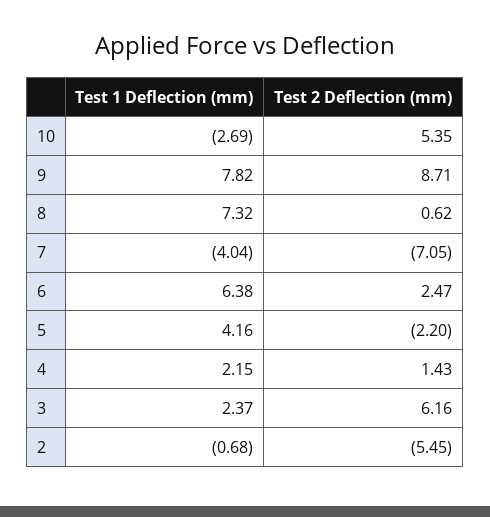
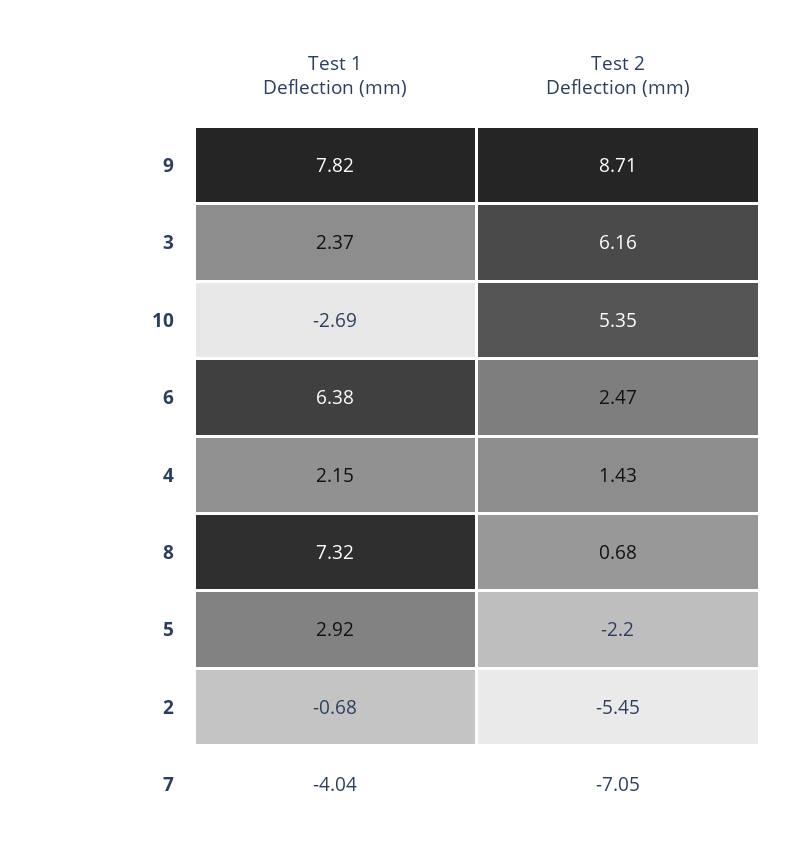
Test 2 Deflection (mm), 8: 0.62 -> 0.68
Test 1 Deflection (mm), 5: 4.16 -> 2.92

